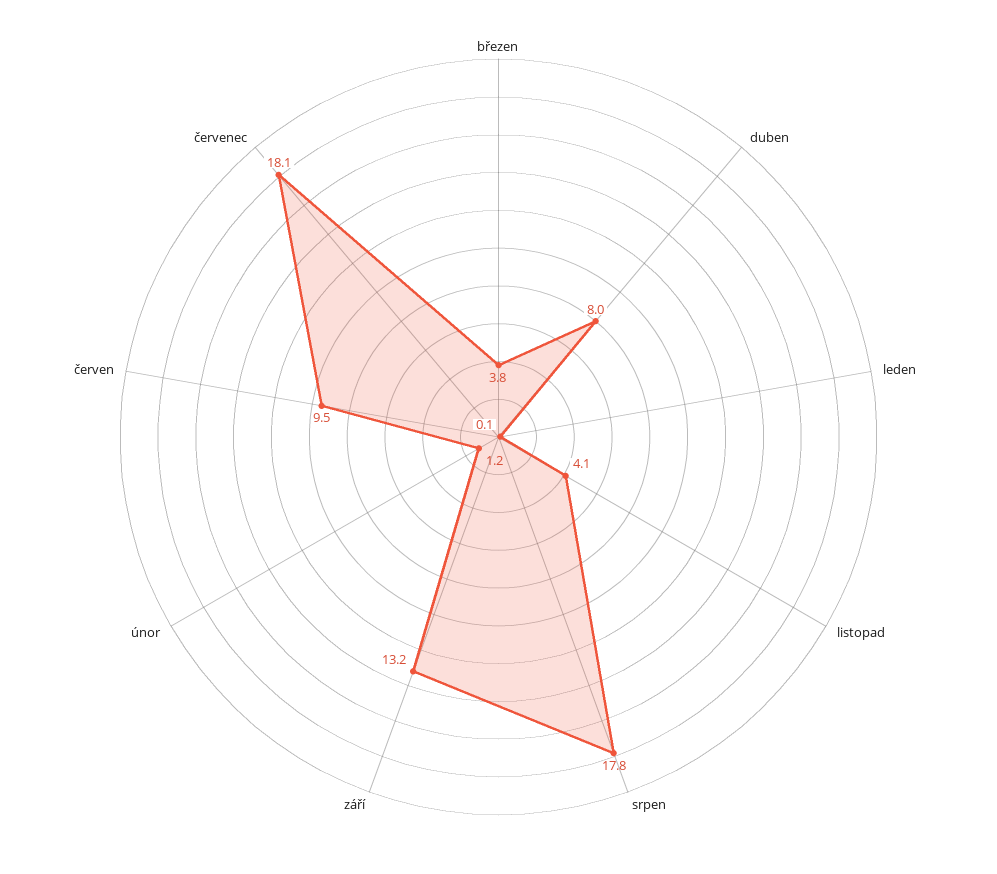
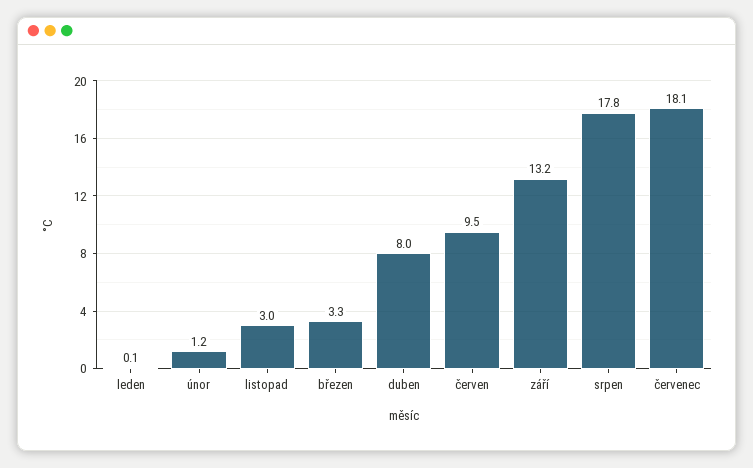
březen: 3.8 -> 3.3
listopad: 4.1 -> 3

